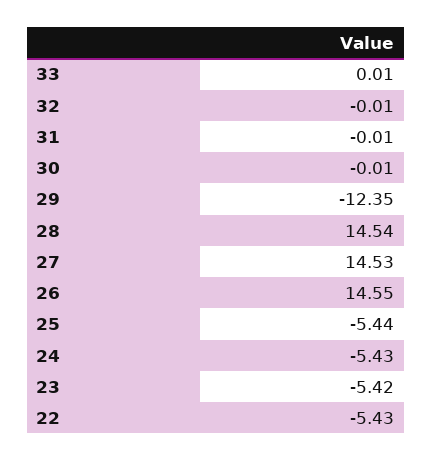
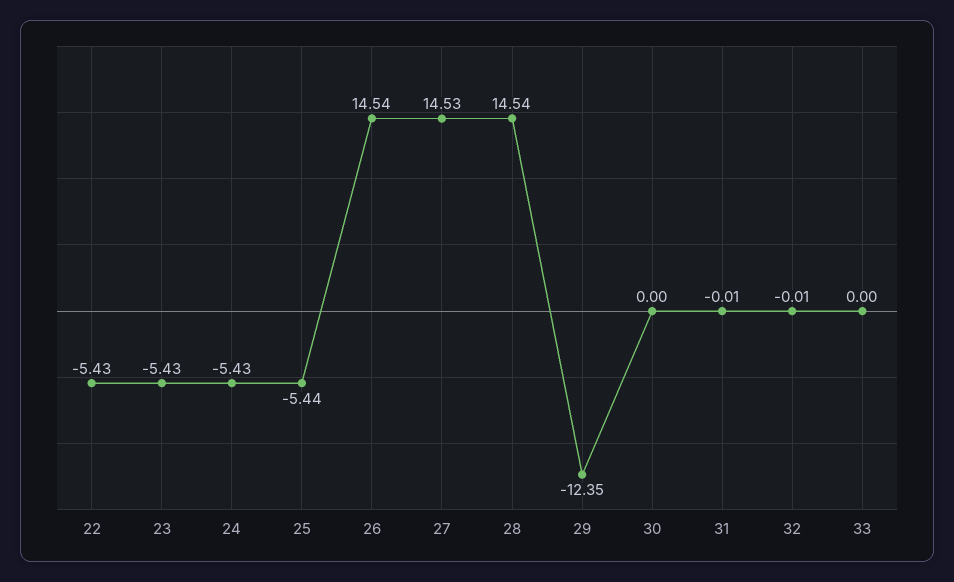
33: 0.01 -> 0
30: -0.01 -> 0
26: 14.55 -> 14.54
23: -5.42 -> -5.43

